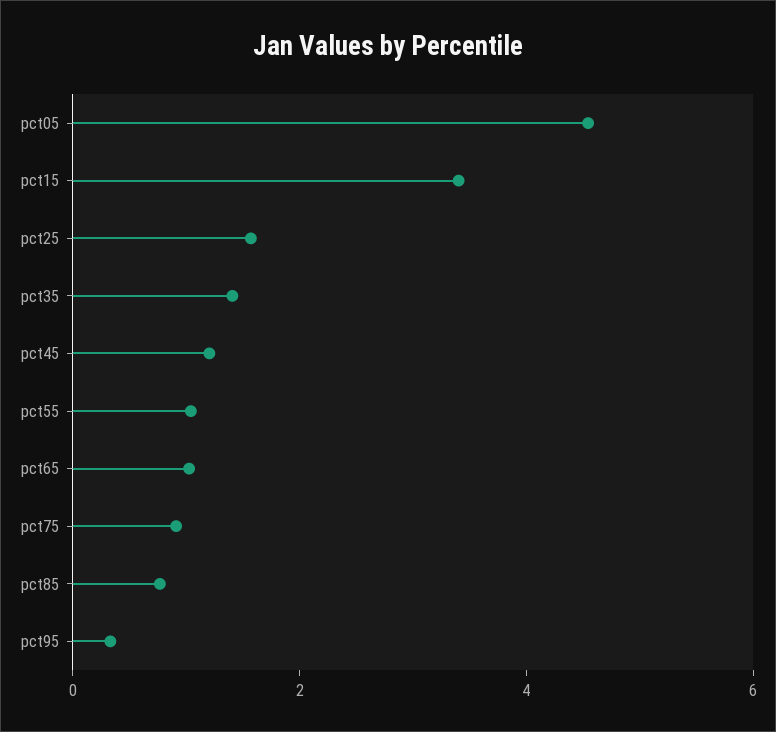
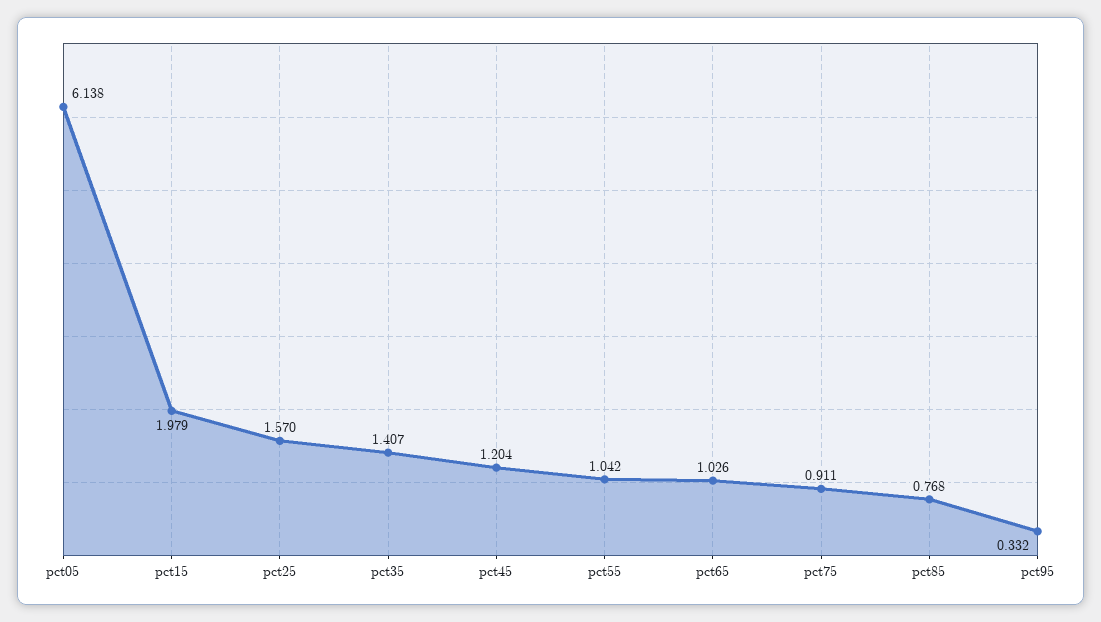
pct05: 4.5 -> 6.138
pct15: 3.5 -> 1.979

